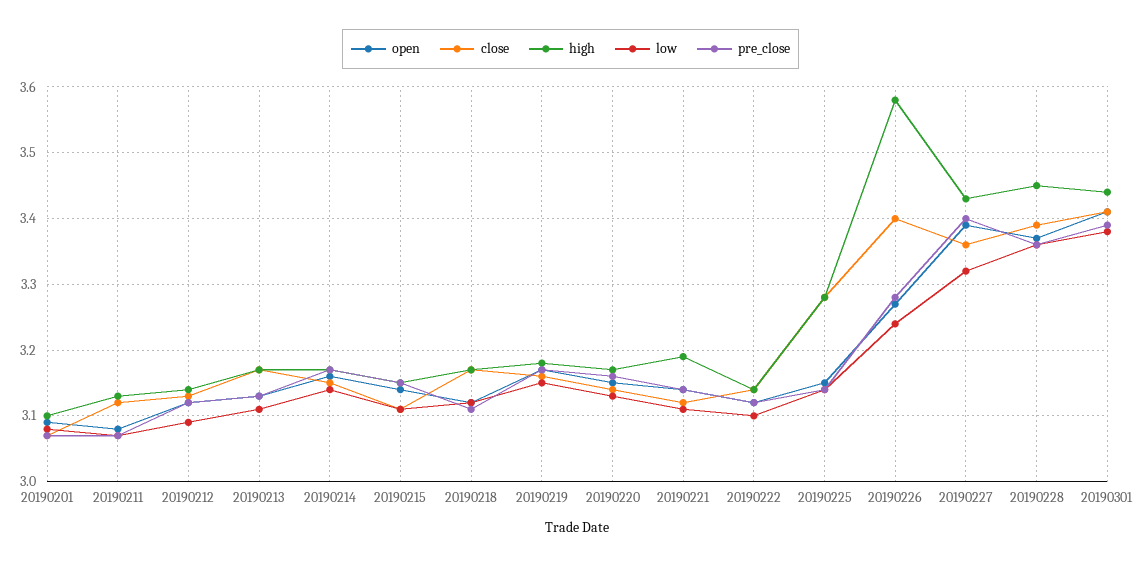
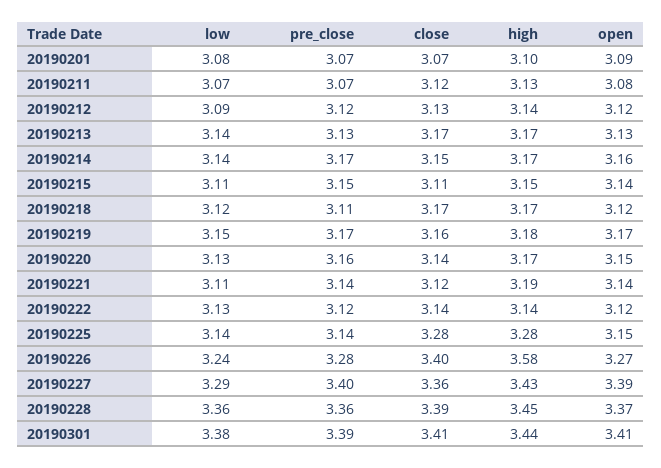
low, 20190213: 3.11 -> 3.14
low, 20190222: 3.1 -> 3.13
low, 20190227: 3.32 -> 3.29

